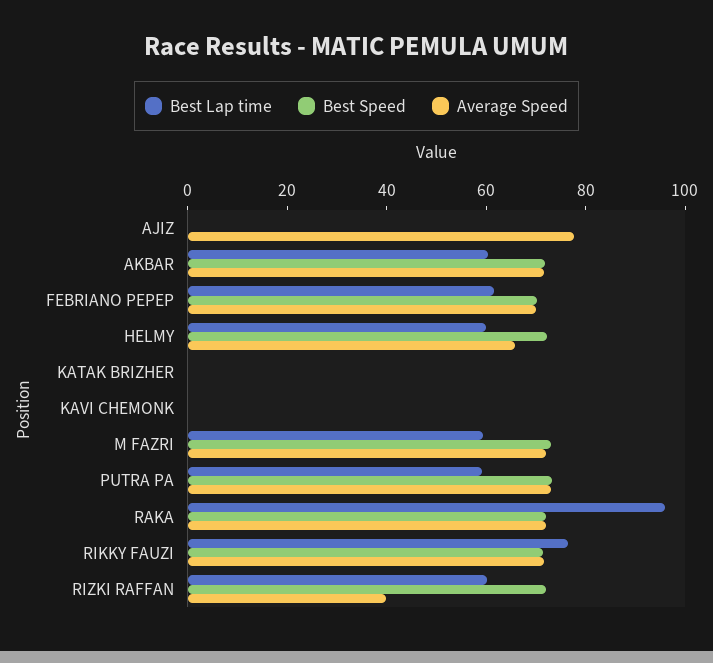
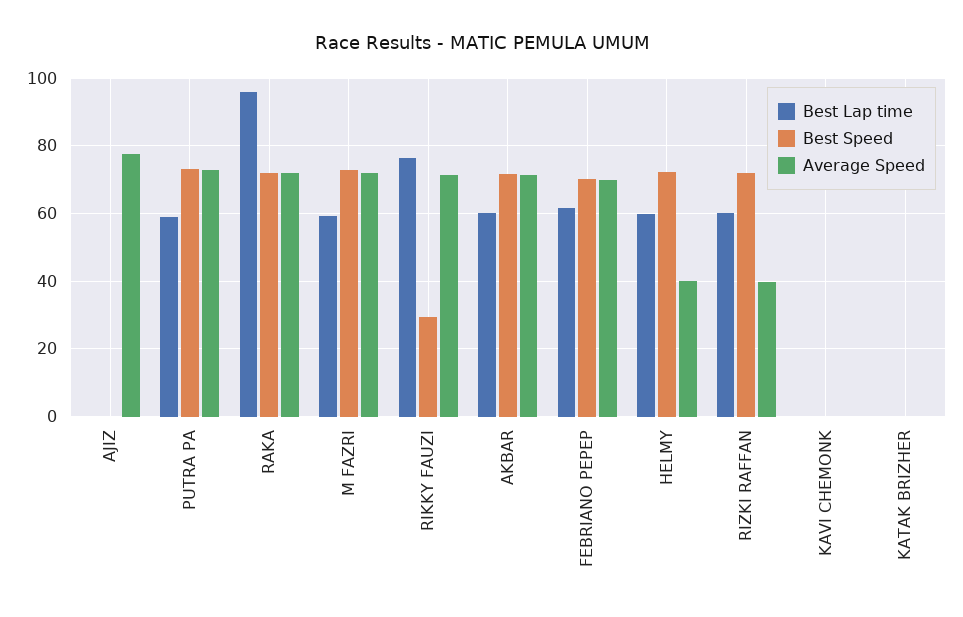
Average Speed, HELMY: 65 -> 40
Best Speed, RIKKY FAUZI: 70 -> 30

